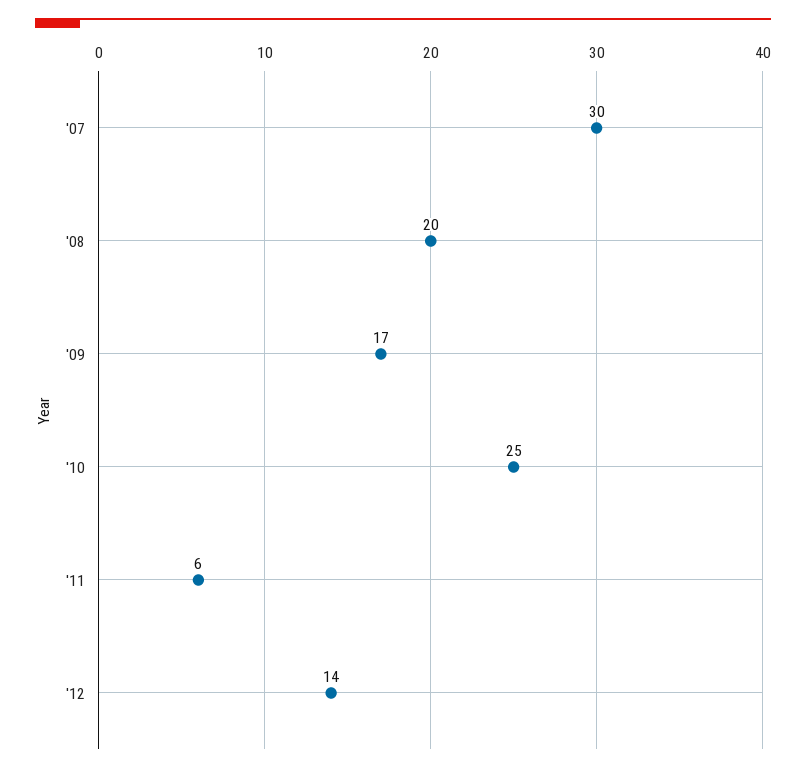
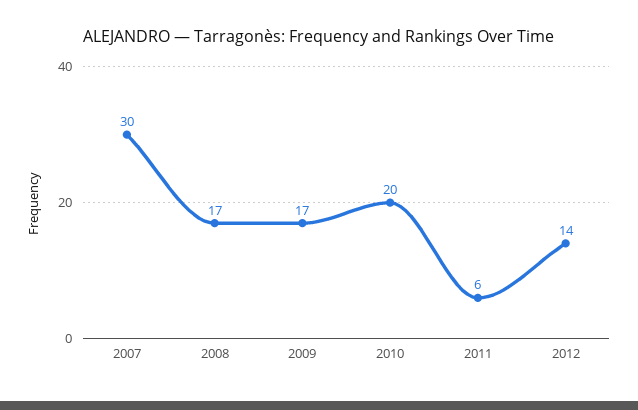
'08: 20 -> 17
'10: 25 -> 20

